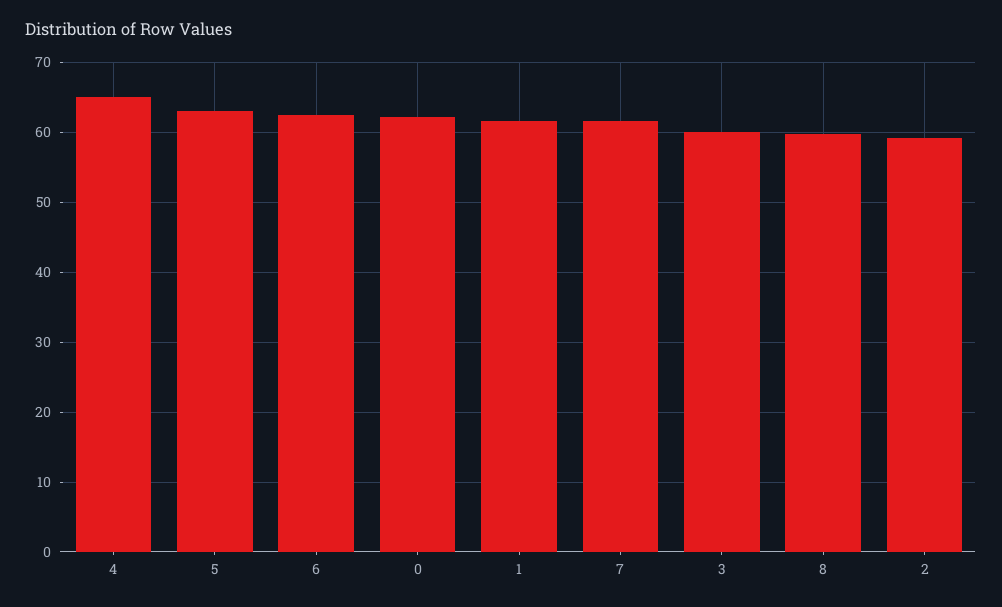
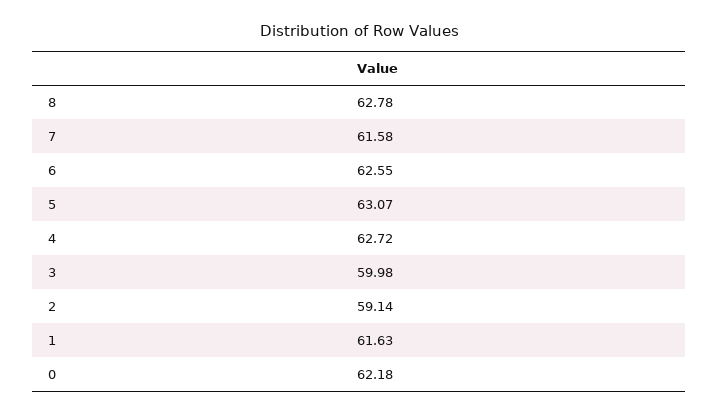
4: 65 -> 62.72
8: 60 -> 62.78

